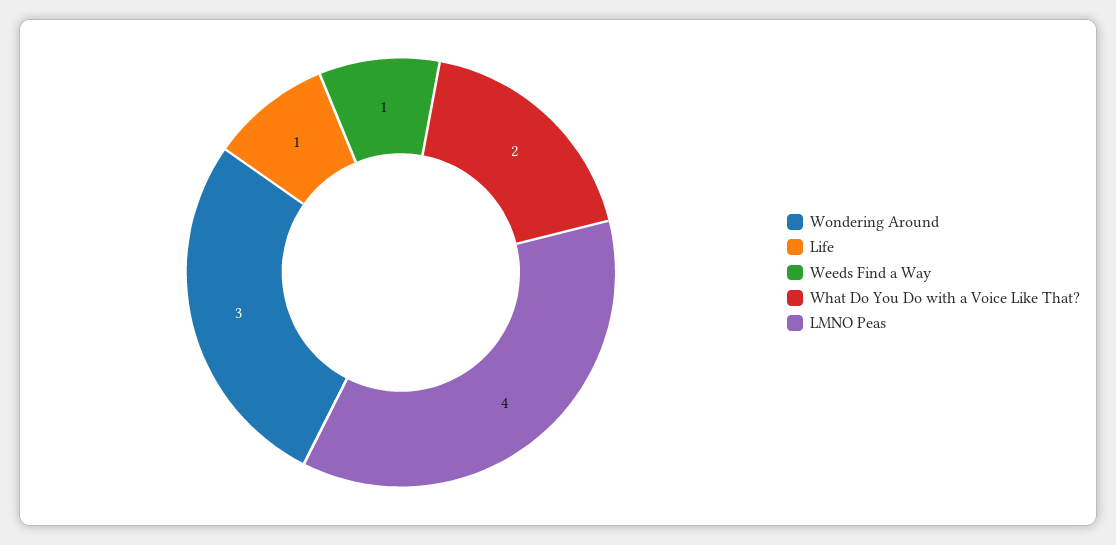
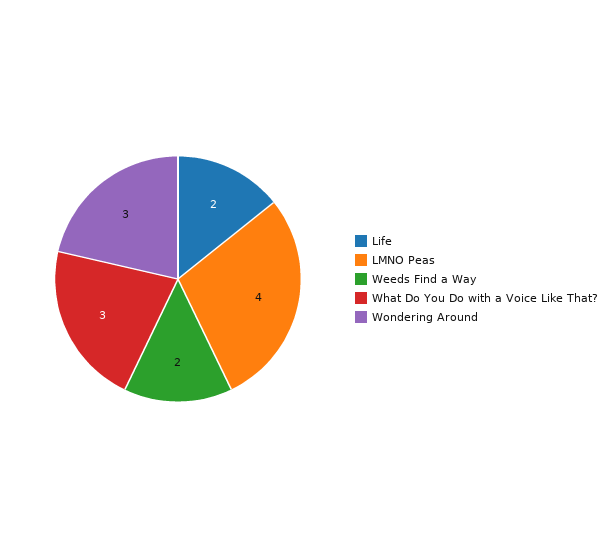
Life: 1 -> 2
Weeds Find a Way: 1 -> 2
What Do You Do with a Voice Like That?: 2 -> 3

